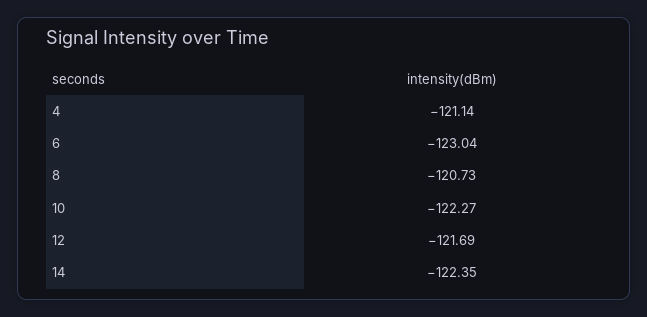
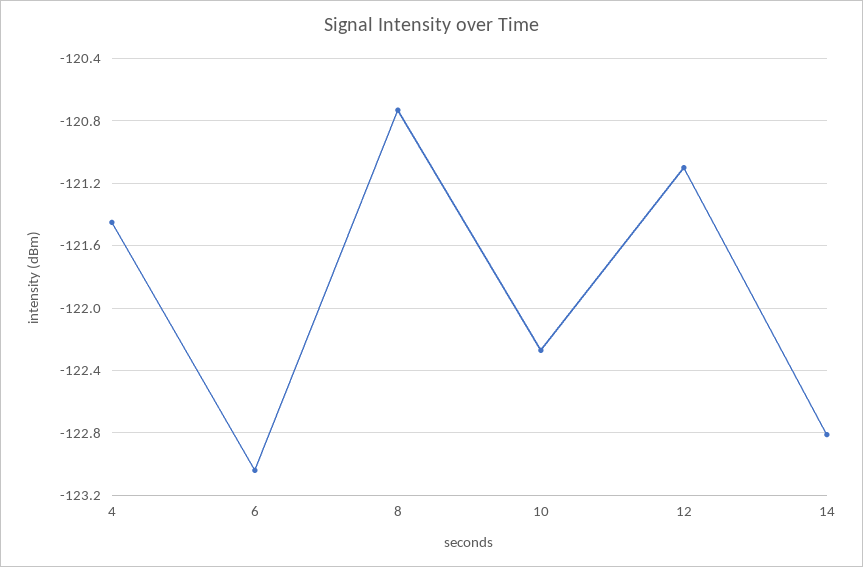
4: -121.14 -> -121.45
12: -121.69 -> -121.1
14: -122.35 -> -122.8

